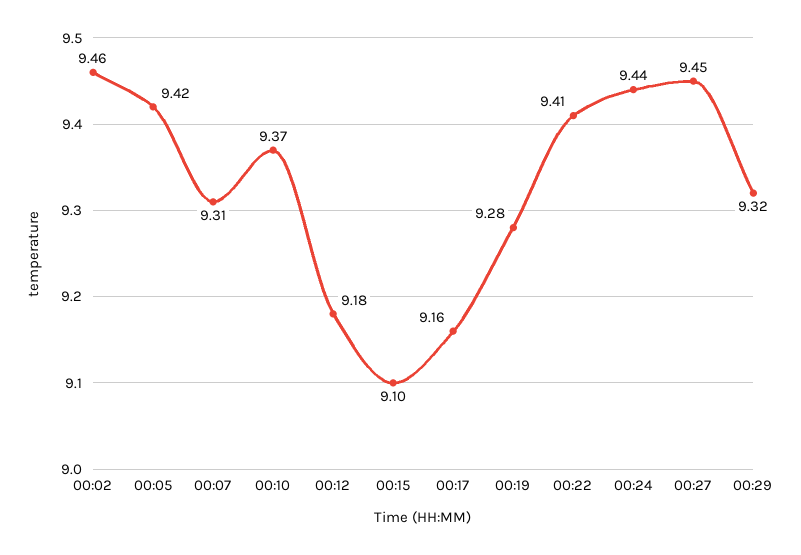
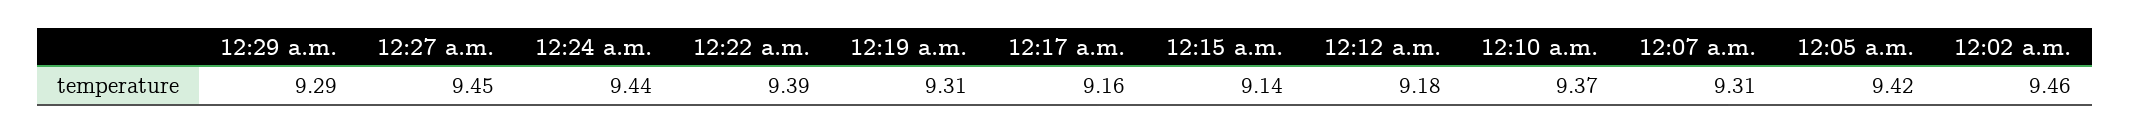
00:15: 9.1 -> 9.14
00:19: 9.28 -> 9.31
00:22: 9.41 -> 9.39
00:29: 9.32 -> 9.29

